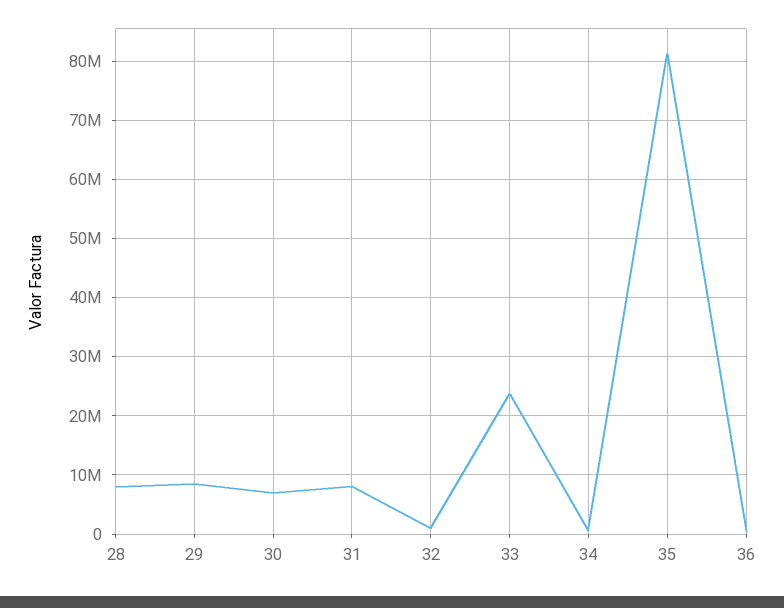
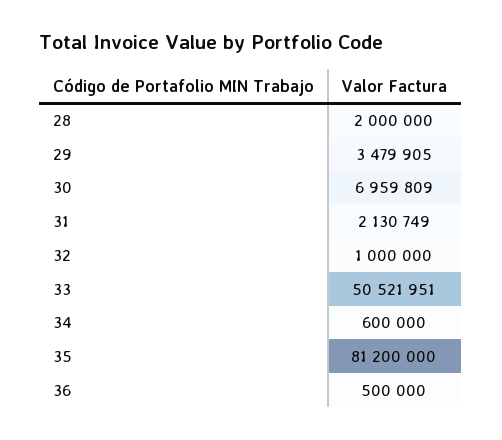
28: 8000000 -> 2000000
29: 8000000 -> 3479905
31: 8000000 -> 2130749
33: 24000000 -> 50521951

